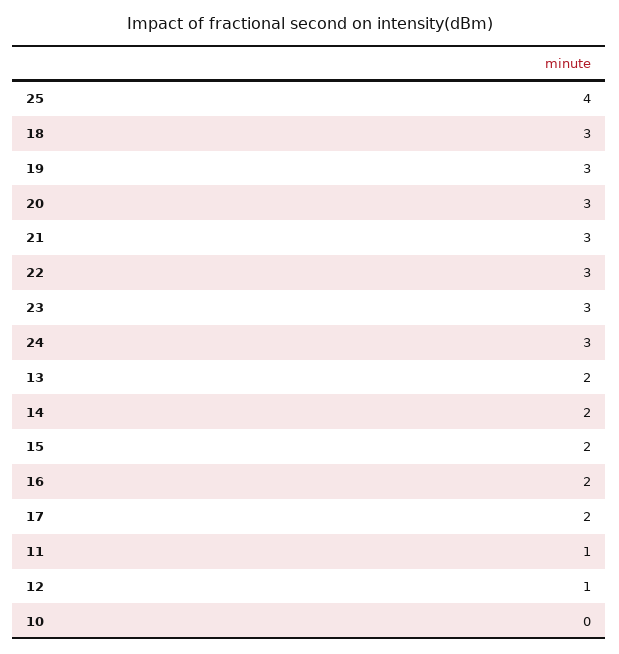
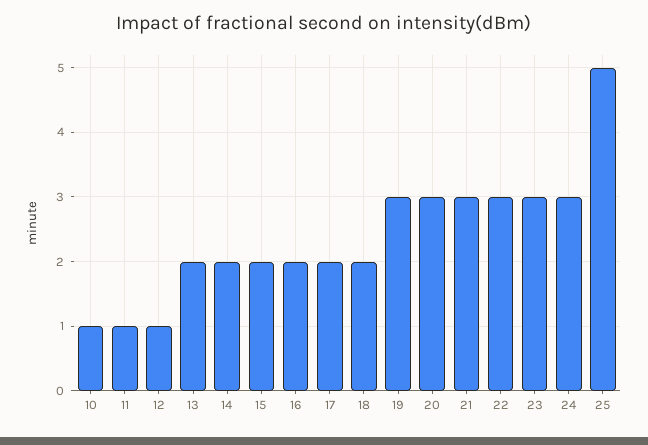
25: 4 -> 5
18: 3 -> 2
10: 0 -> 1

